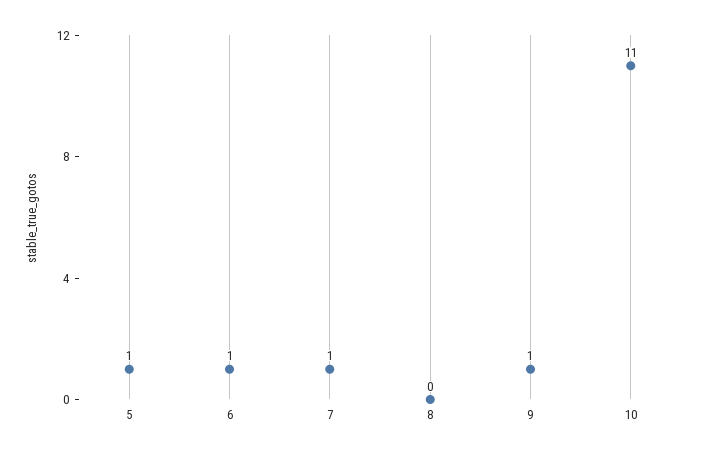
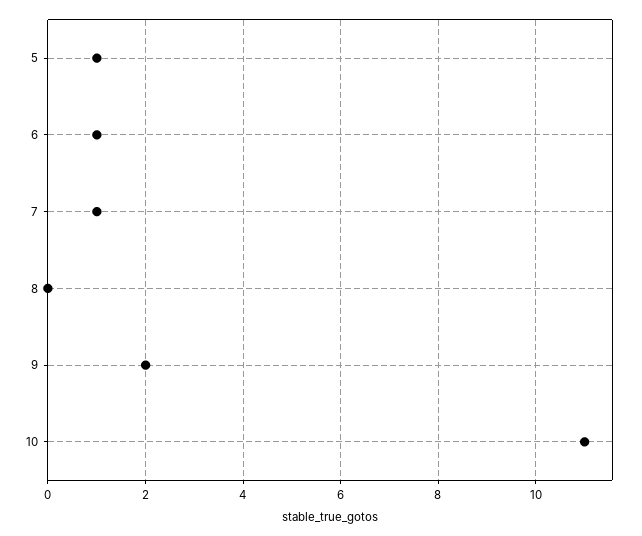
9: 1 -> 2

